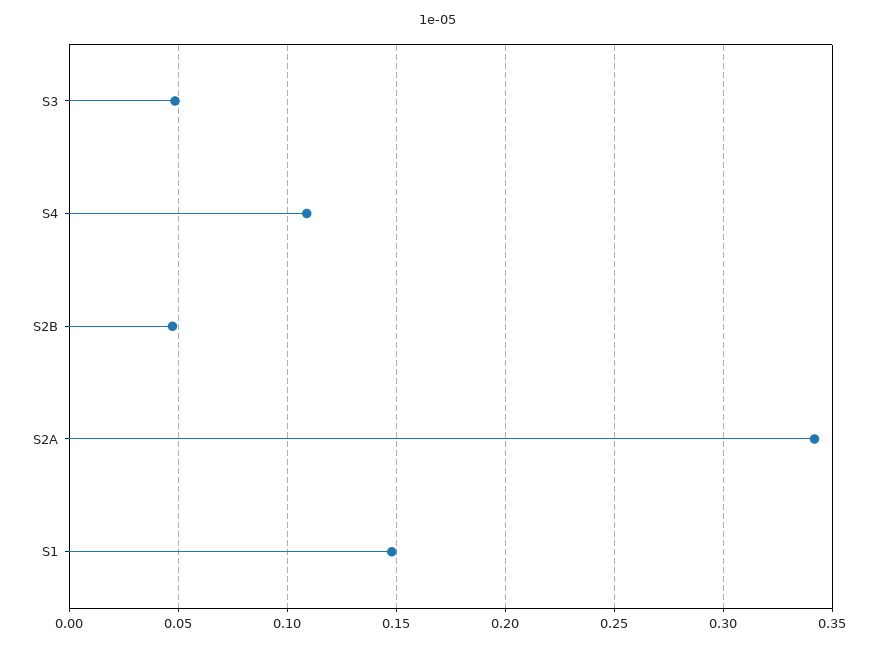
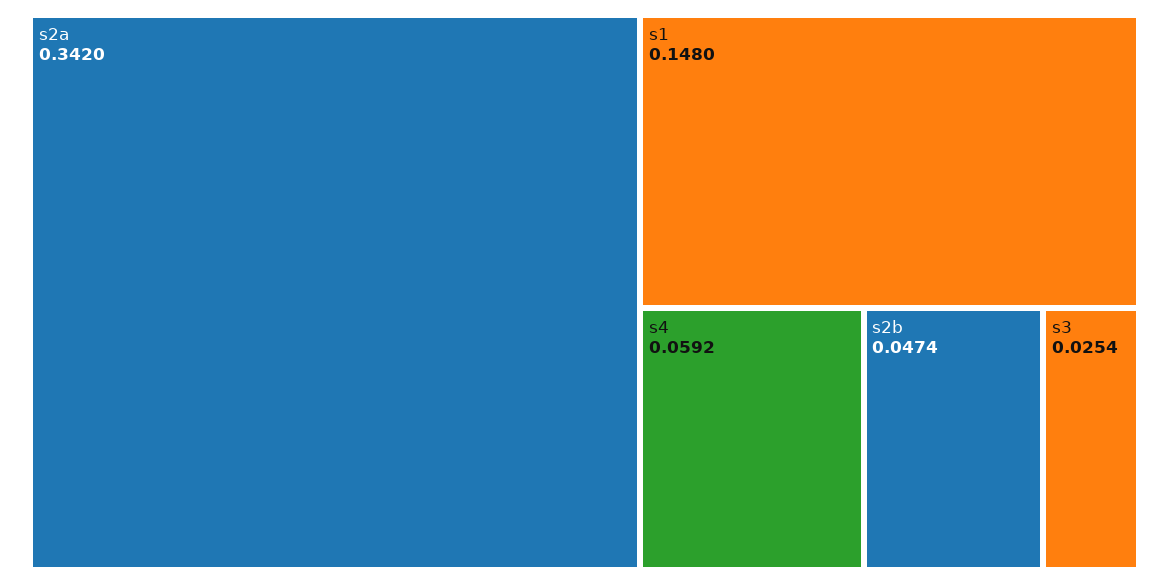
S3: 0.05 -> 0.0254
S4: 0.11 -> 0.0592

